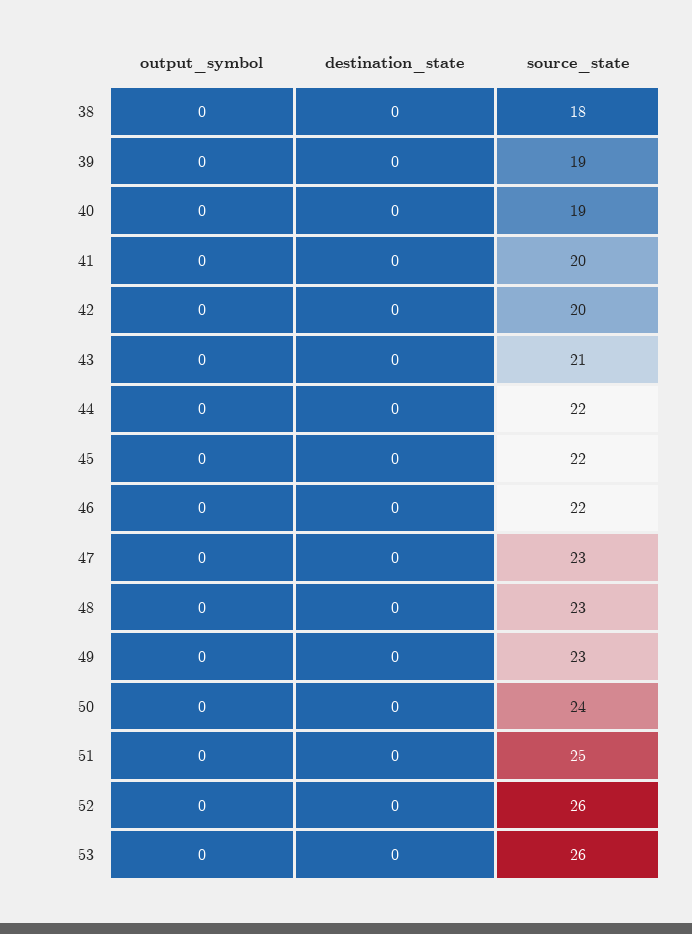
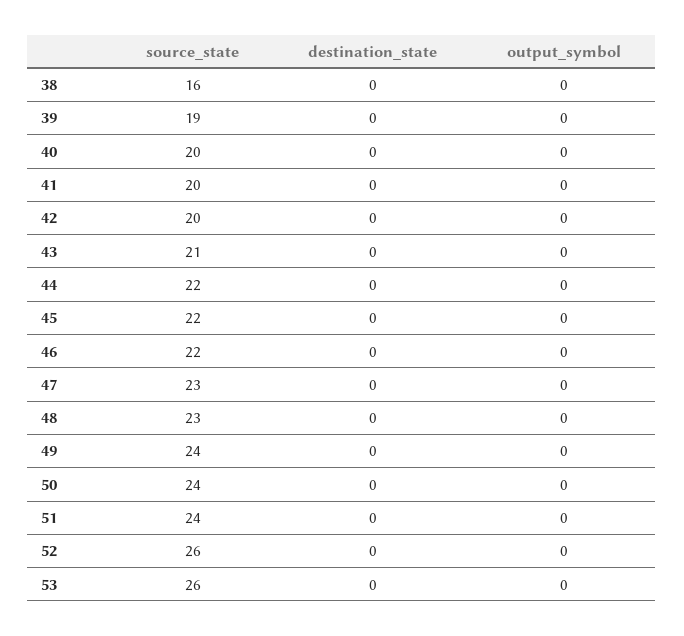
source_state, 38: 18 -> 16
source_state, 40: 19 -> 20
source_state, 49: 23 -> 24
source_state, 51: 25 -> 24

